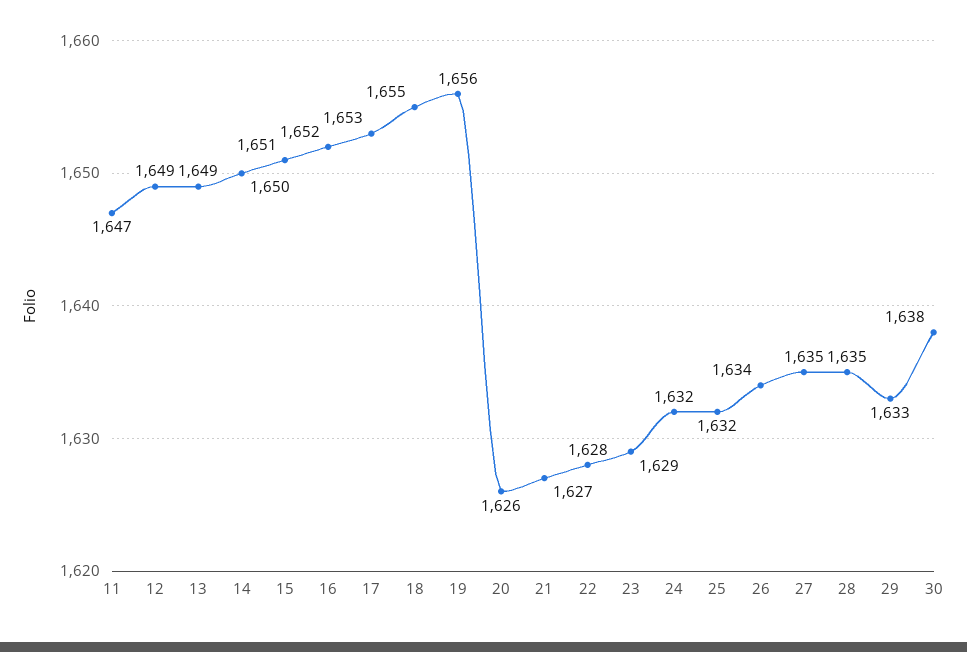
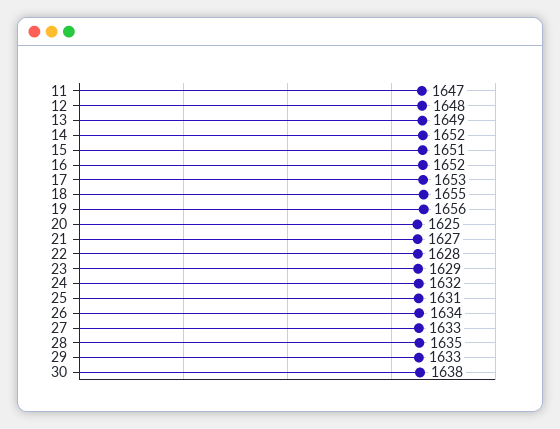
12: 1649 -> 1648
14: 1650 -> 1652
20: 1626 -> 1625
25: 1632 -> 1631
27: 1635 -> 1633

